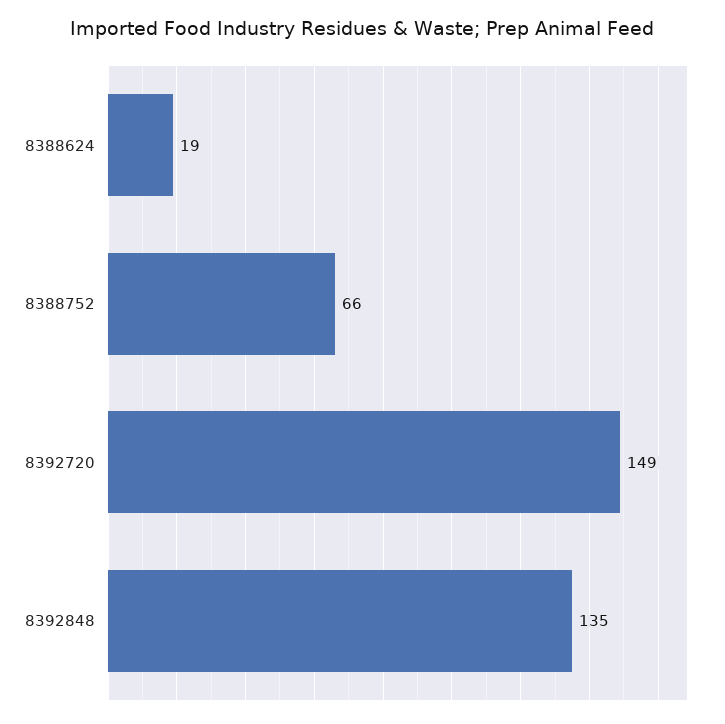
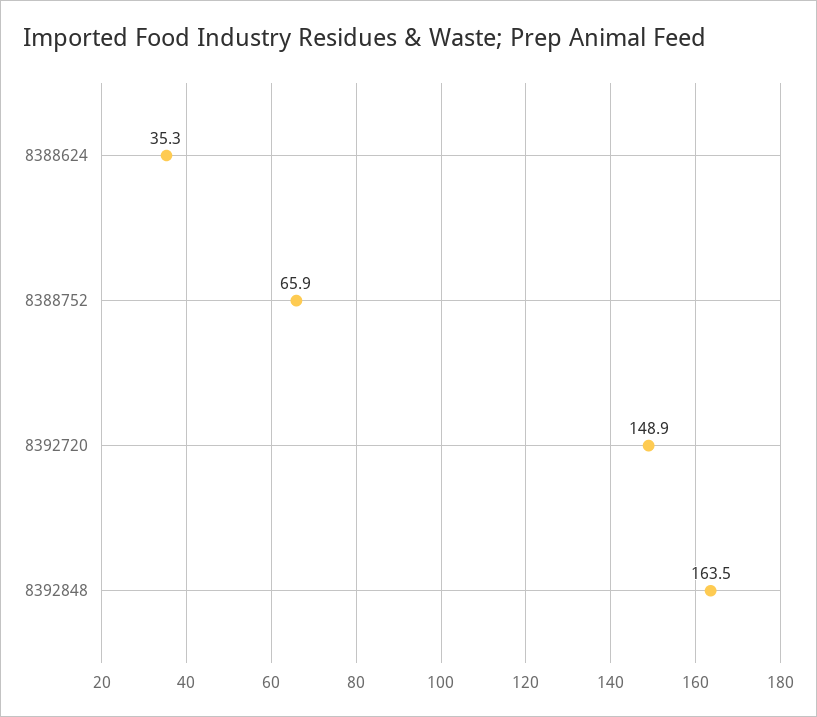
8388624: 19 -> 35.3
8392848: 135 -> 163.5

